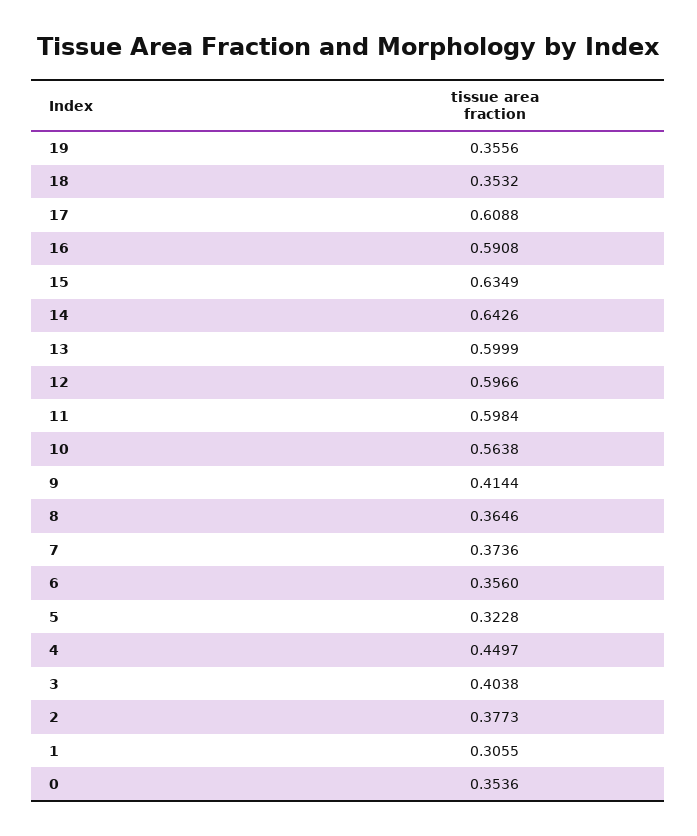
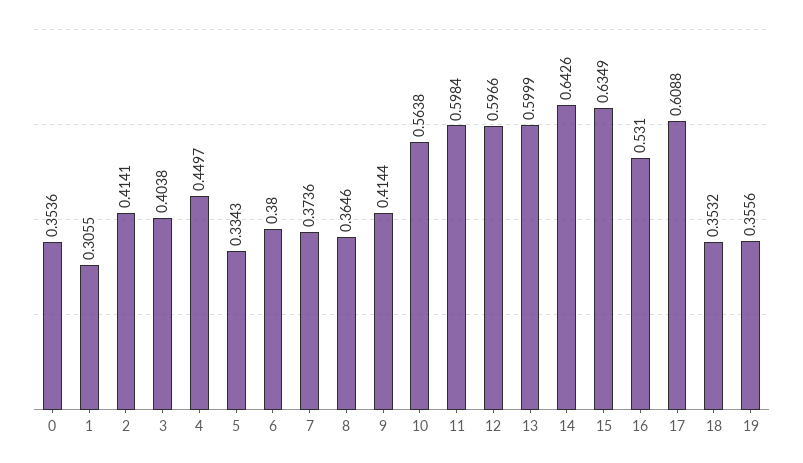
16: 0.5908 -> 0.531
6: 0.356 -> 0.38
5: 0.3228 -> 0.3343
2: 0.3773 -> 0.4141

